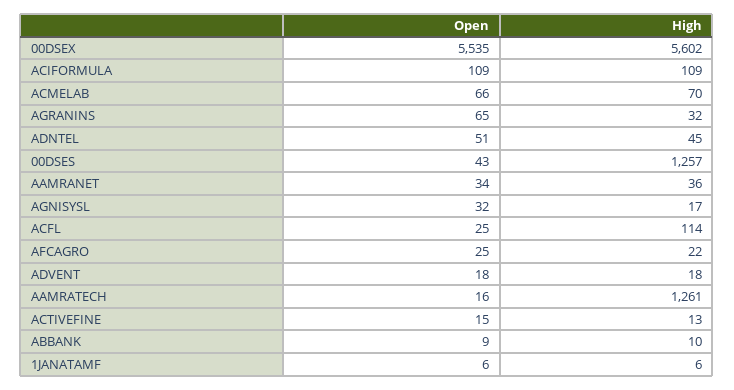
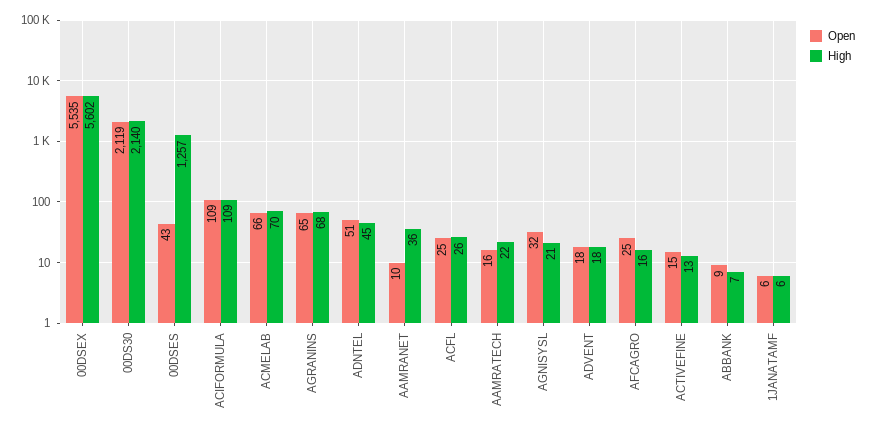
High, AGRANINS: 32 -> 68
Open, AAMRANET: 34 -> 10
High, AGNISYSL: 17 -> 21
High, ACFL: 114 -> 26
High, AFCAGRO: 22 -> 16
High, AAMRATECH: 1261 -> 22
High, ABBANK: 10 -> 7
Open, 00DS30: none -> 2119
High, 00DS30: none -> 2140

